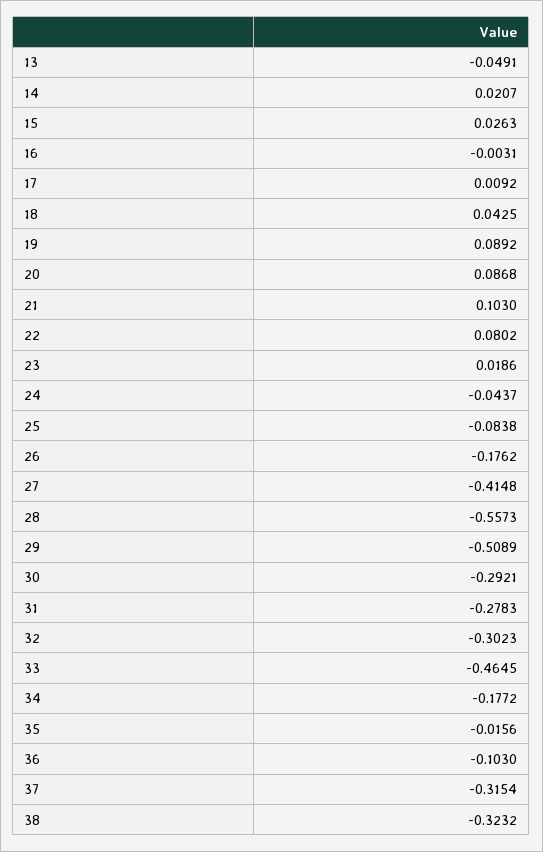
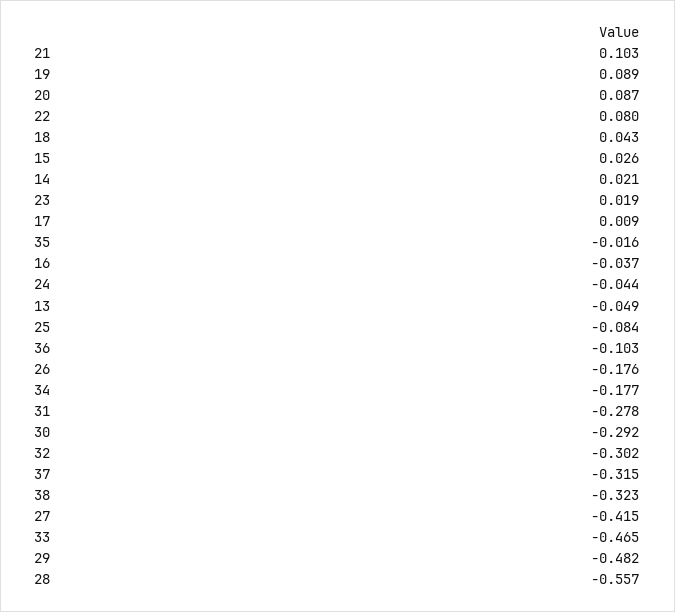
16: -0.0031 -> -0.037
29: -0.5089 -> -0.482

